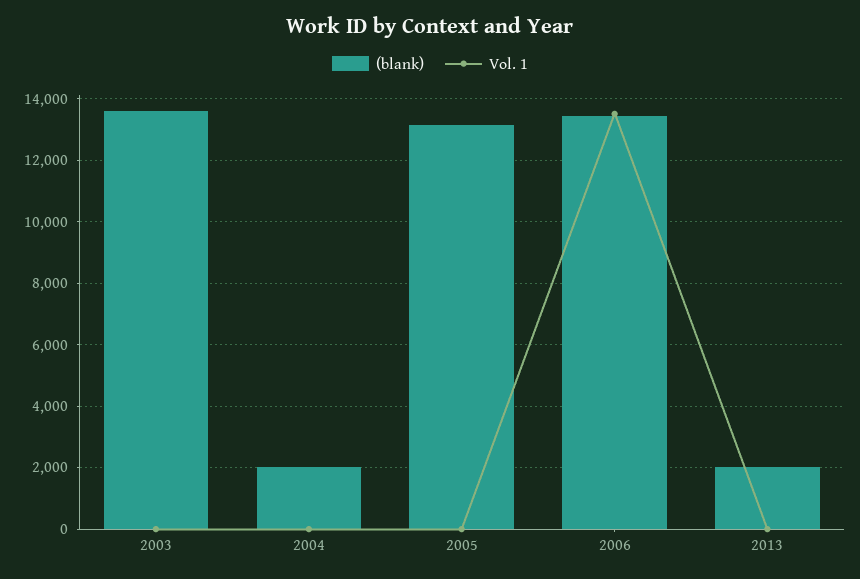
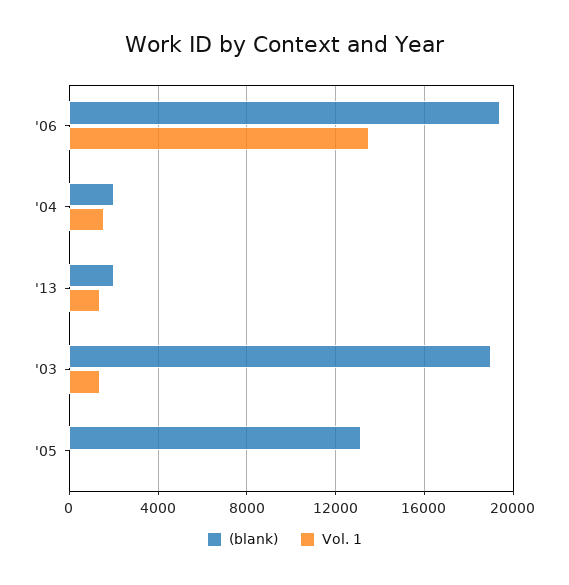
(blank), 2003: 13600 -> 19000
Vol. 1, 2003: 0 -> 1500
Vol. 1, 2004: 0 -> 1500
(blank), 2006: 13400 -> 19500
Vol. 1, 2013: 0 -> 1500

